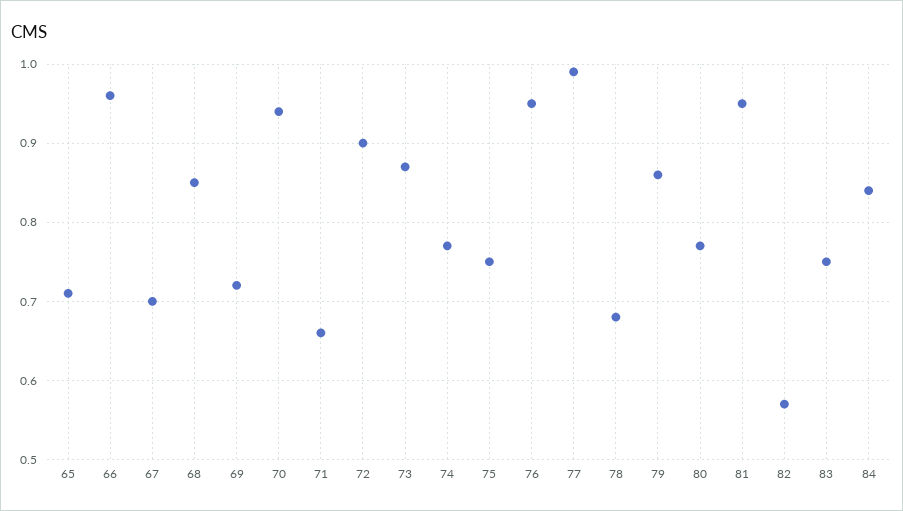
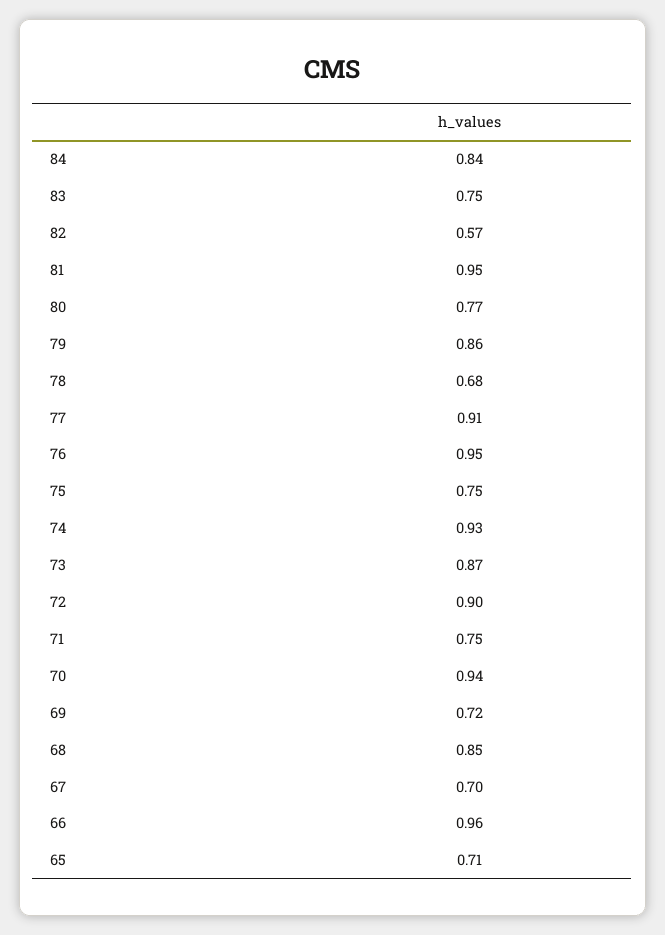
71: 0.66 -> 0.75
74: 0.77 -> 0.93
77: 0.99 -> 0.91

